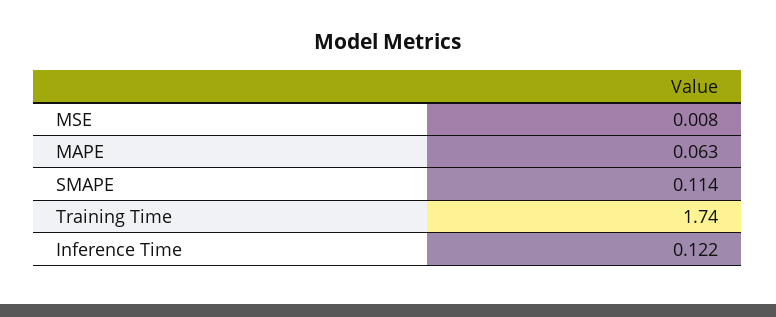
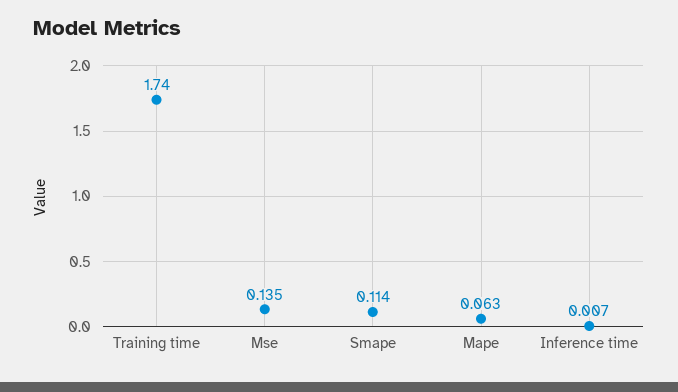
MSE: 0.008 -> 0.135
Inference Time: 0.122 -> 0.007

